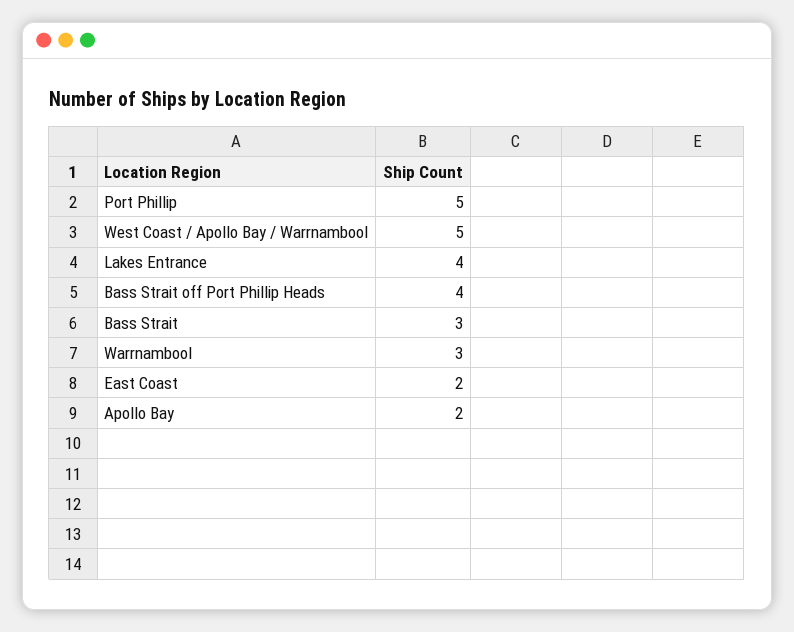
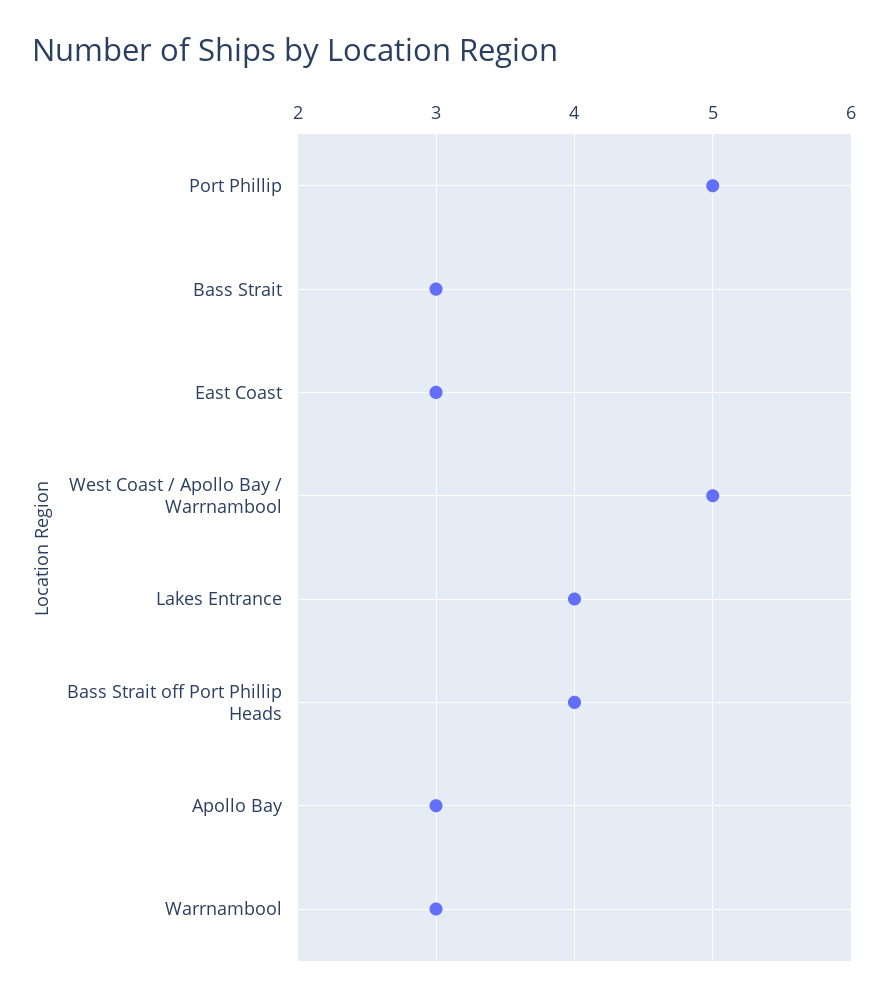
East Coast: 2 -> 3
Apollo Bay: 2 -> 3

